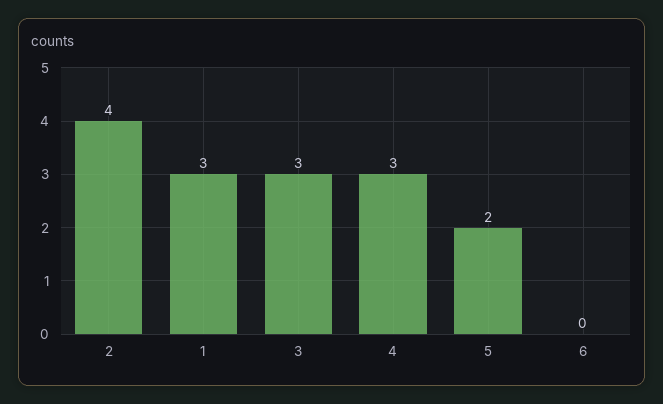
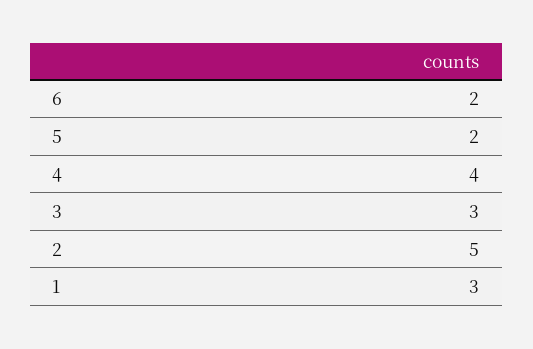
2: 4 -> 5
4: 3 -> 4
6: 0 -> 2

